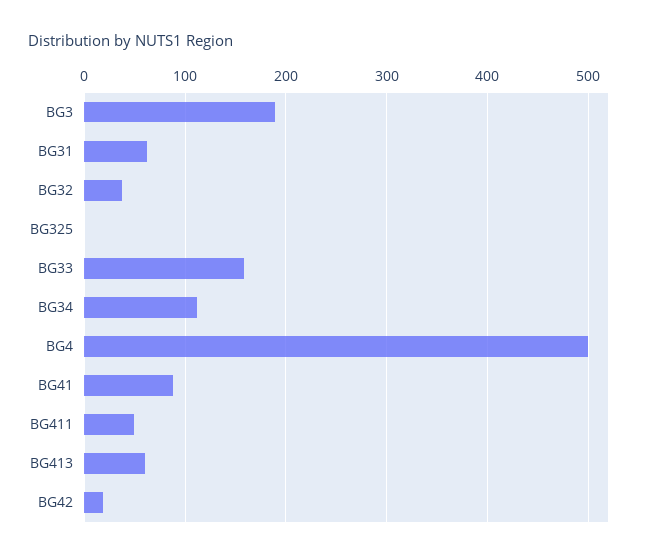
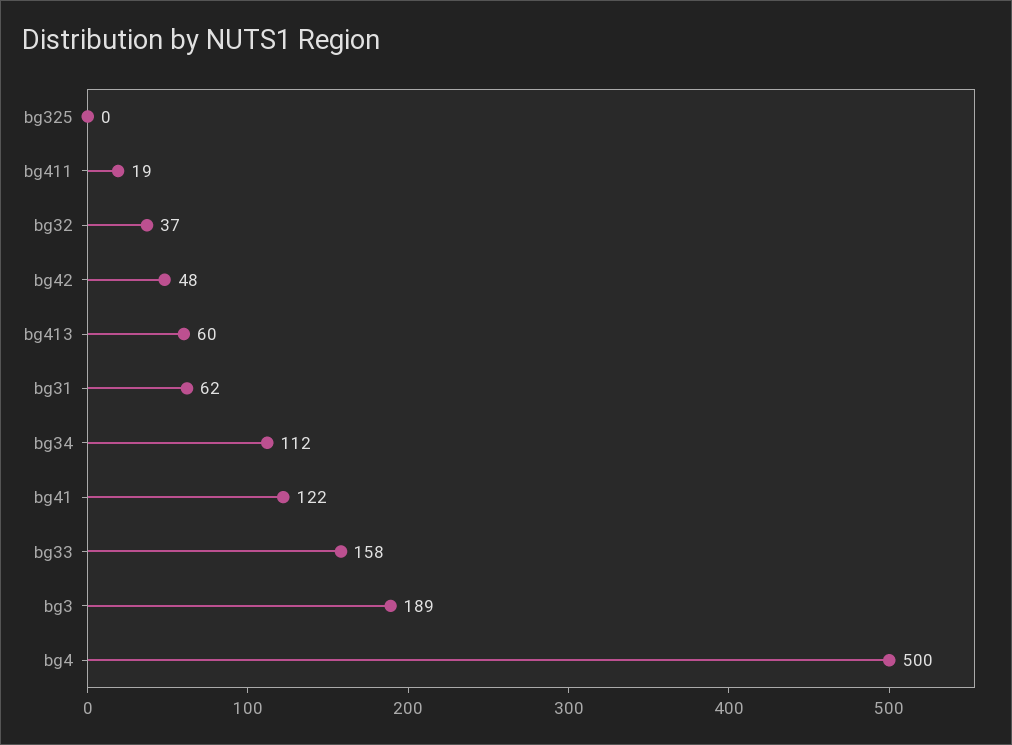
BG41: 90 -> 122
BG411: 50 -> 19
BG42: 20 -> 48

